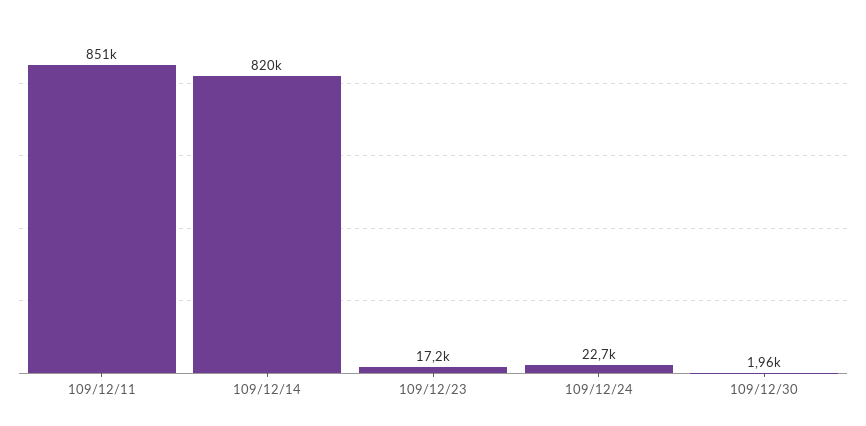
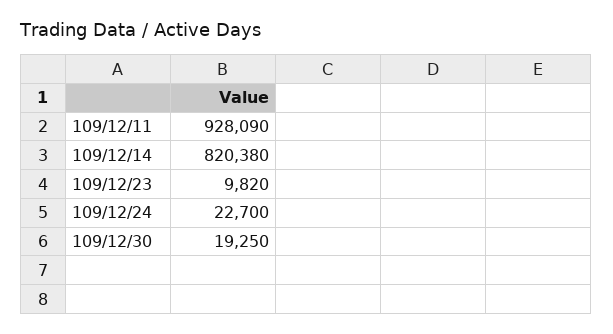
109/12/11: 851000 -> 928090
109/12/23: 17200 -> 9820
109/12/30: 1960 -> 19250

